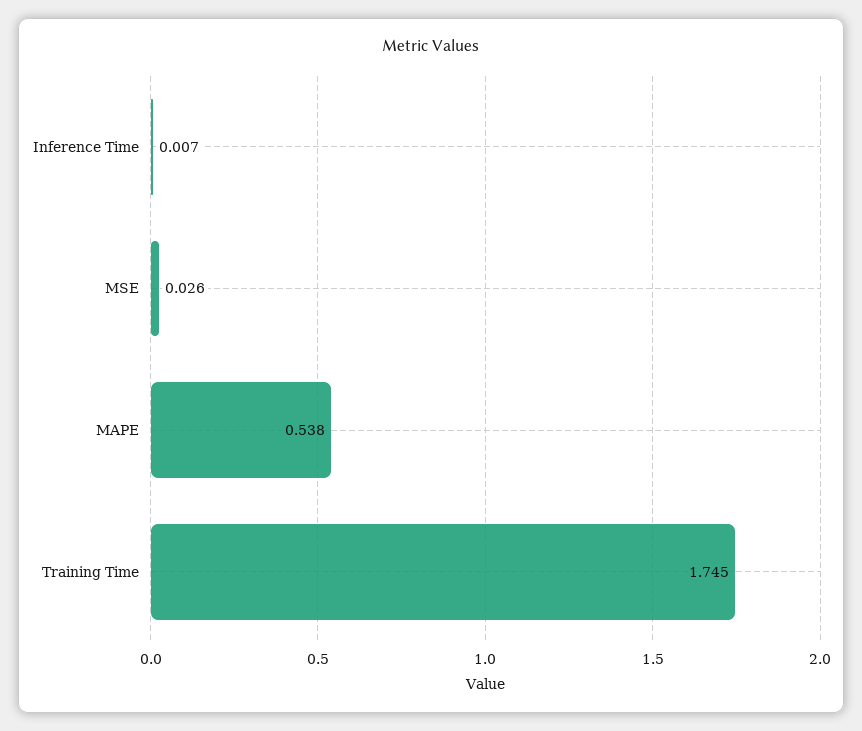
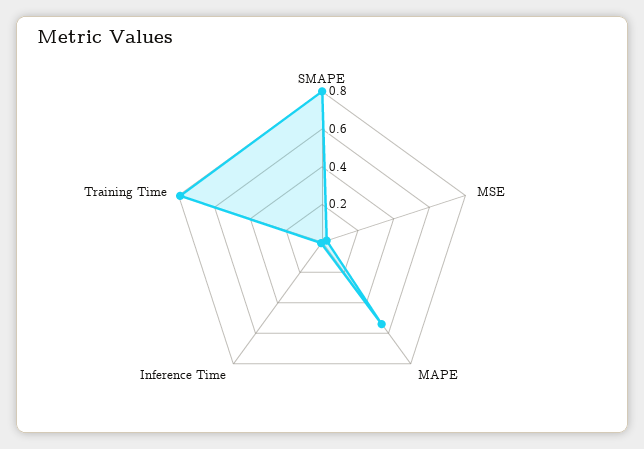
Training Time: 1.745 -> 0.8
SMAPE: none -> 0.8

